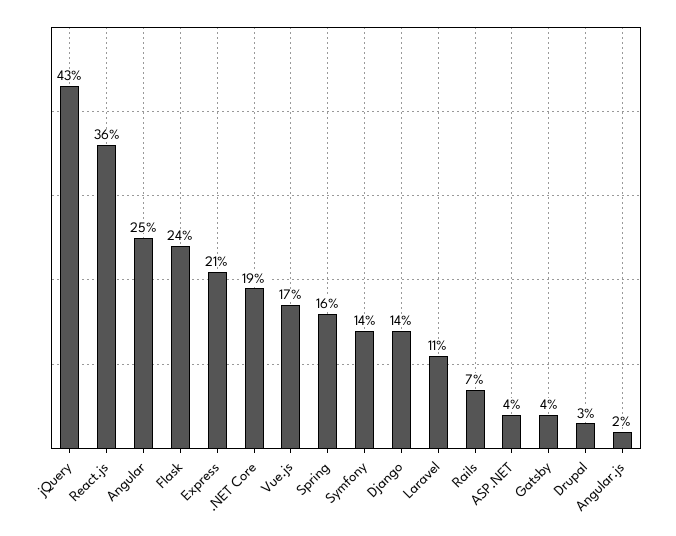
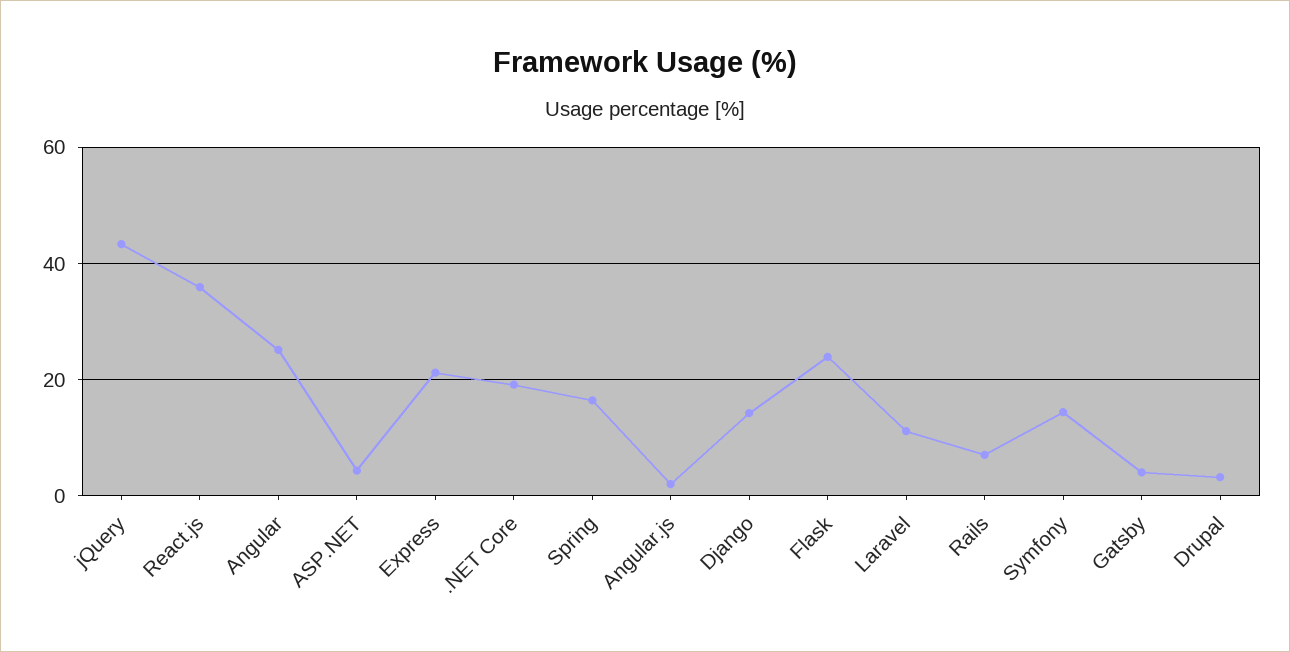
Vue.js: 17 -> none

